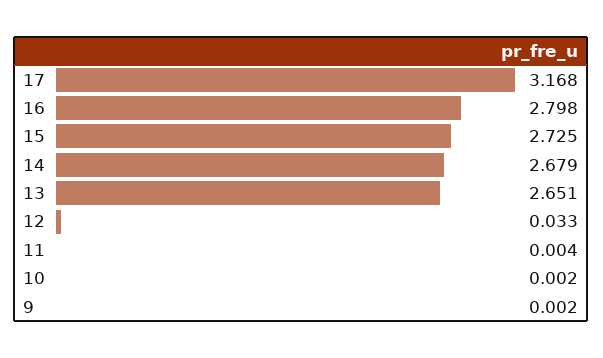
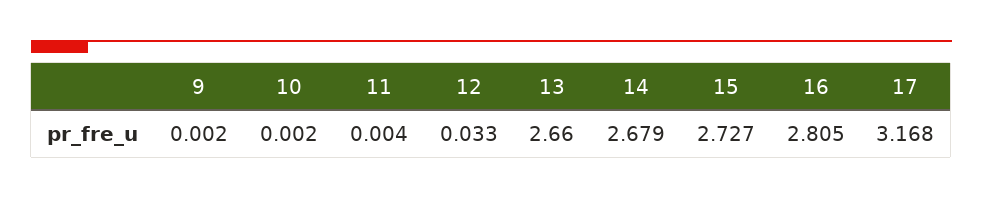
16: 2.798 -> 2.805
15: 2.725 -> 2.727
13: 2.651 -> 2.66

